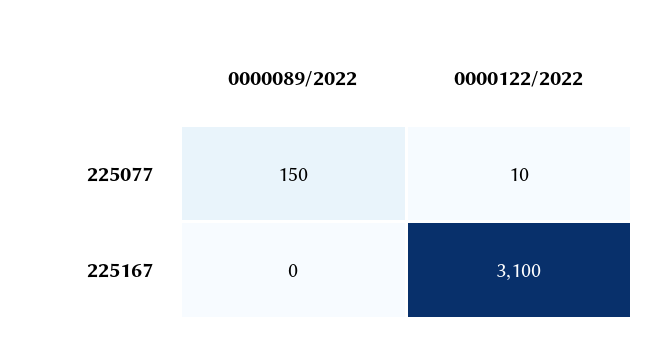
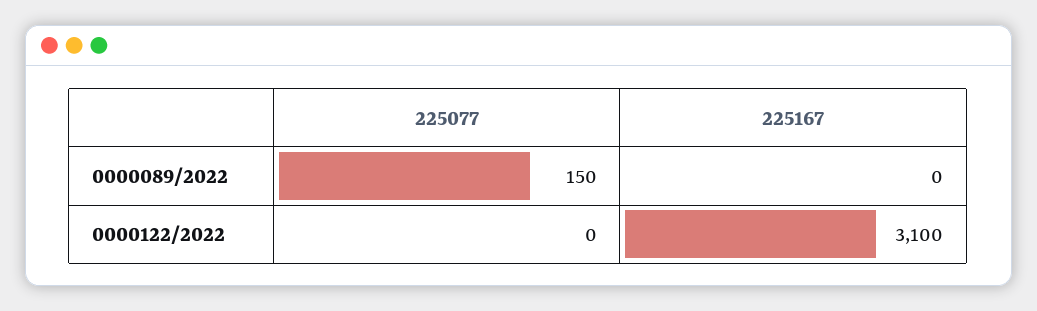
0000122/2022, 225077: 10 -> 0

